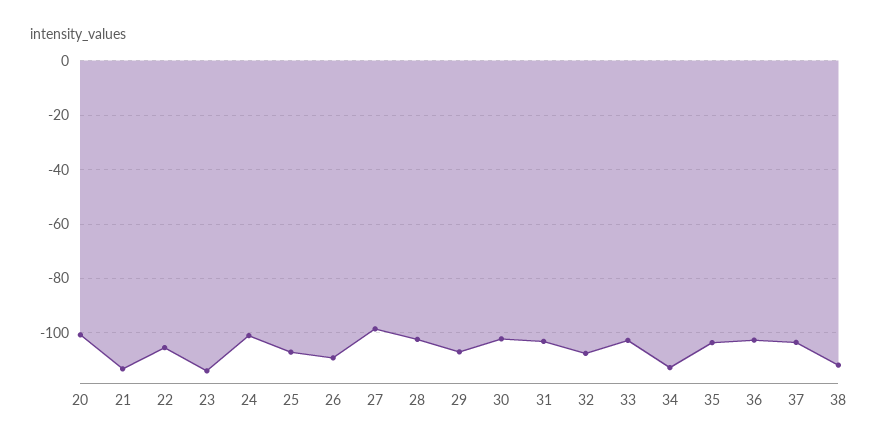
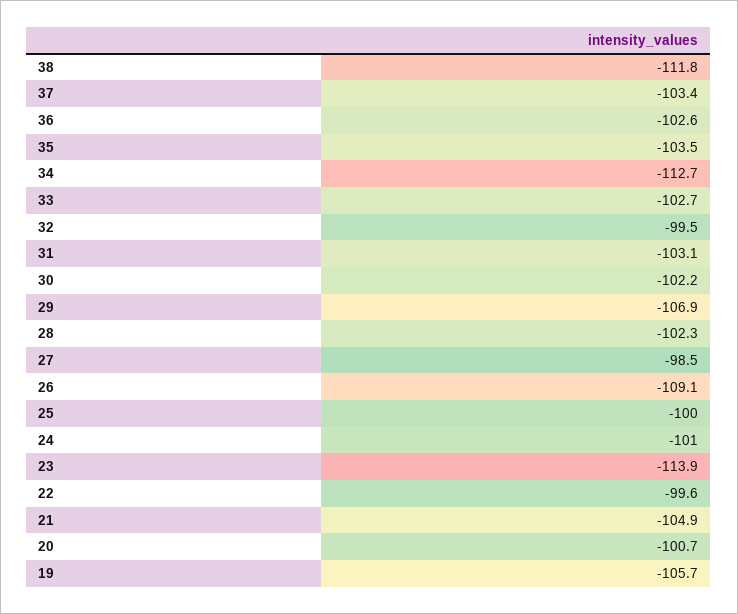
21: -112.5 -> -104.9
22: -105 -> -99.6
25: -107.5 -> -100
32: -107.5 -> -99.5
19: none -> -105.7

